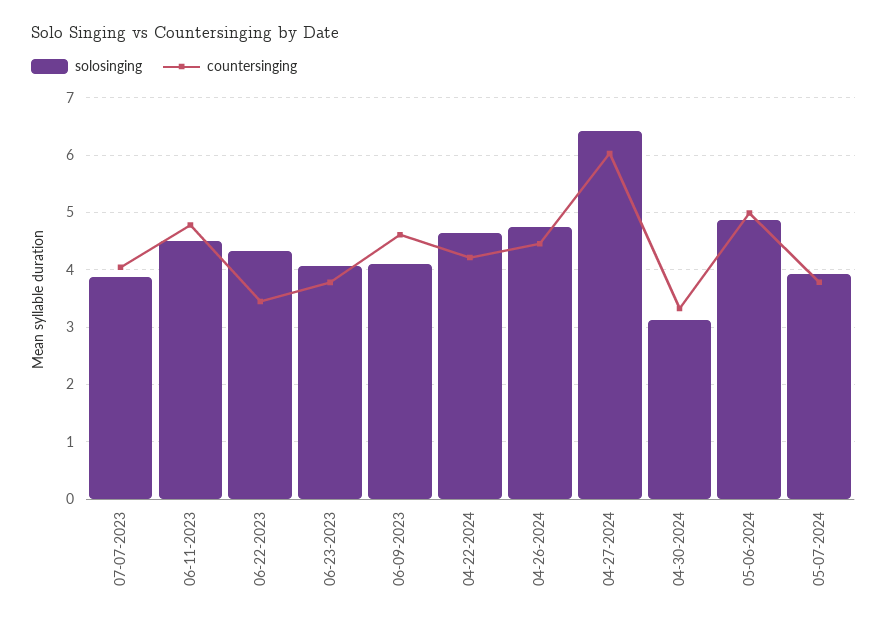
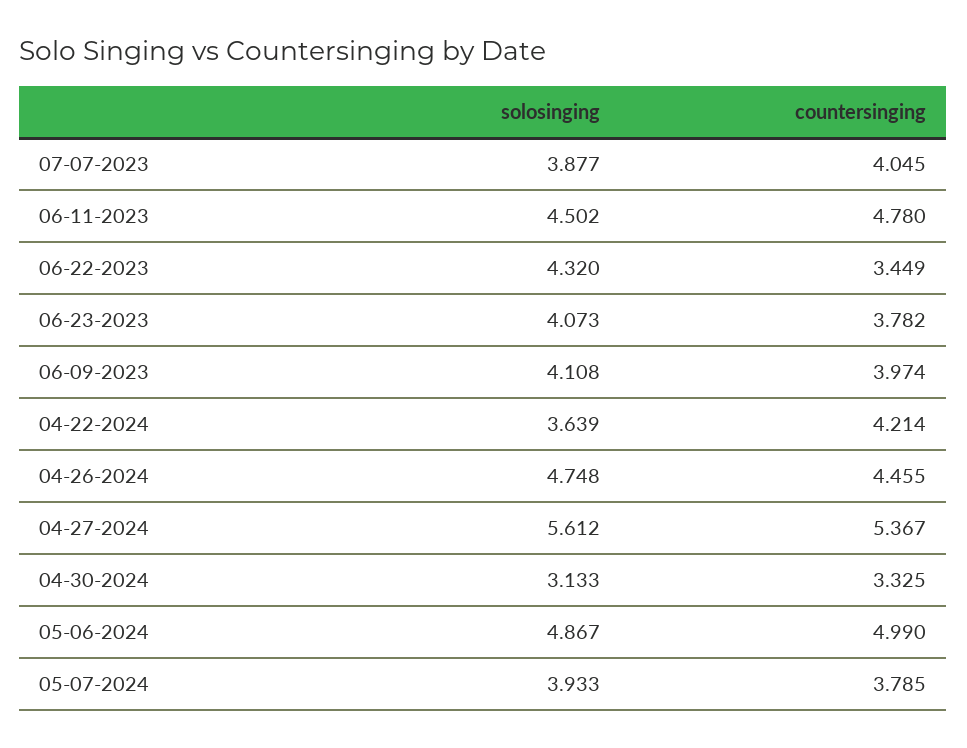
countersinging, 06-09-2023: 4.6 -> 3.974
solosinging, 04-22-2024: 4.6 -> 3.639
solosinging, 04-27-2024: 6.4 -> 5.612
countersinging, 04-27-2024: 6 -> 5.367

